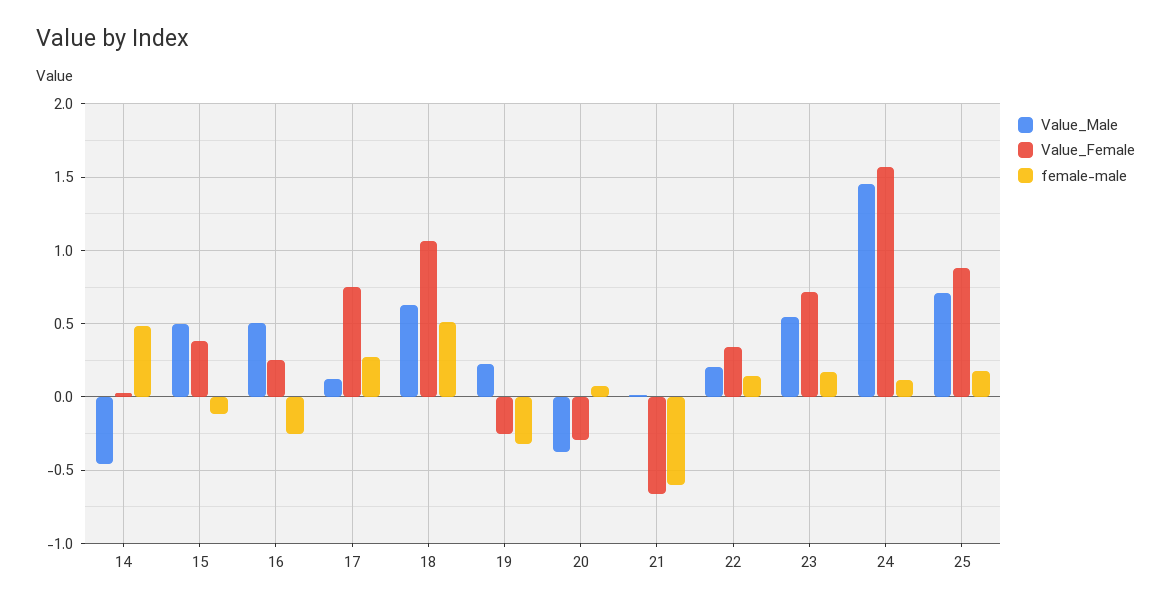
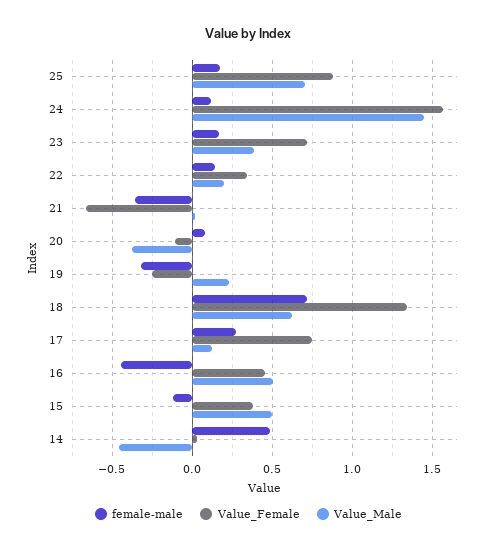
Value_Female, 16: 0.25 -> 0.45
female-male, 16: -0.25 -> -0.45
Value_Female, 18: 1.05 -> 1.35
female-male, 18: 0.5 -> 0.7
Value_Female, 20: -0.3 -> -0.1
female-male, 21: -0.6 -> -0.35
Value_Male, 23: 0.55 -> 0.4

